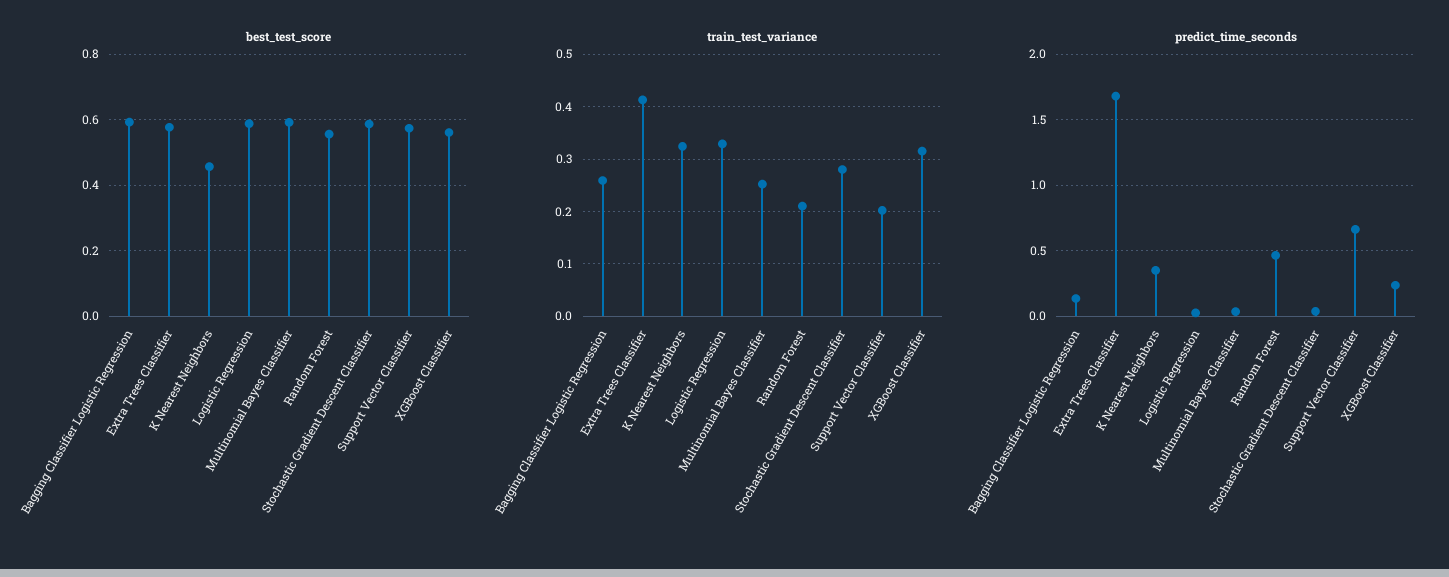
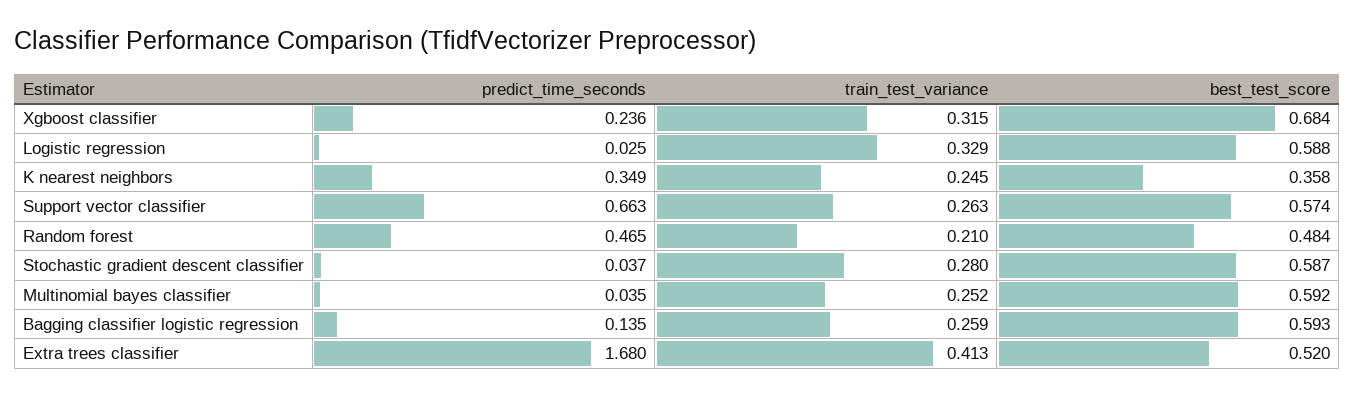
best_test_score, Extra Trees Classifier: 0.58 -> 0.52
best_test_score, K Nearest Neighbors: 0.46 -> 0.358
best_test_score, Random Forest: 0.56 -> 0.484
best_test_score, XGBoost Classifier: 0.56 -> 0.684
train_test_variance, K Nearest Neighbors: 0.32 -> 0.245
train_test_variance, Support Vector Classifier: 0.2 -> 0.263

